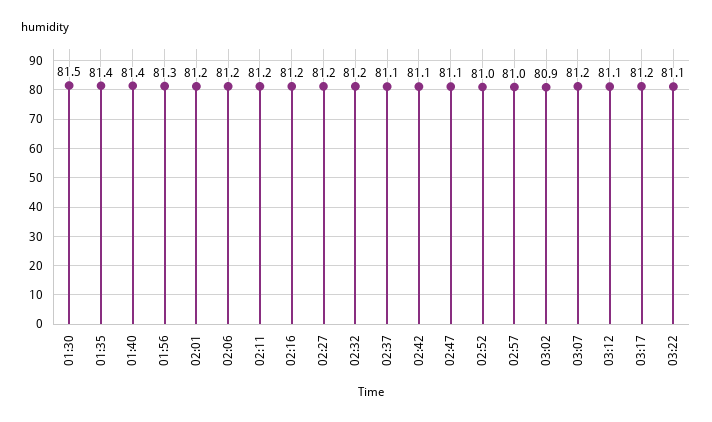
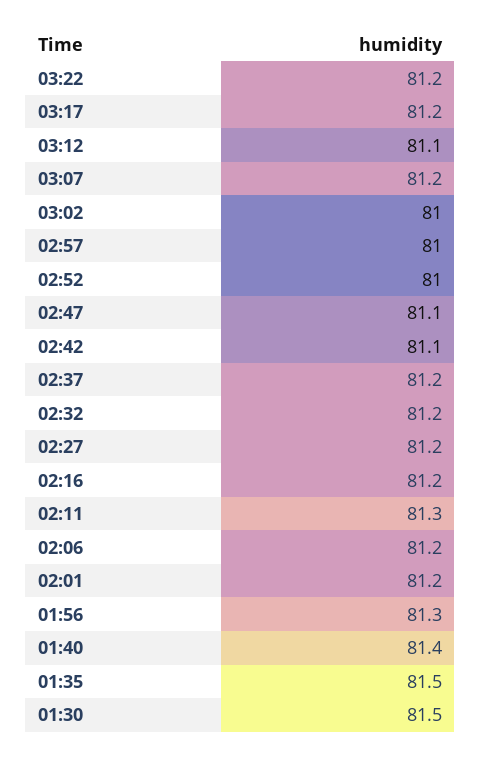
01:35: 81.4 -> 81.5
02:11: 81.2 -> 81.3
02:37: 81.1 -> 81.2
03:02: 80.9 -> 81
03:22: 81.1 -> 81.2

